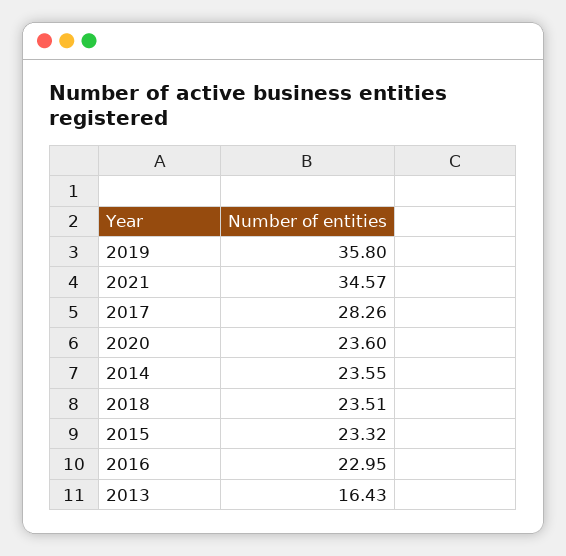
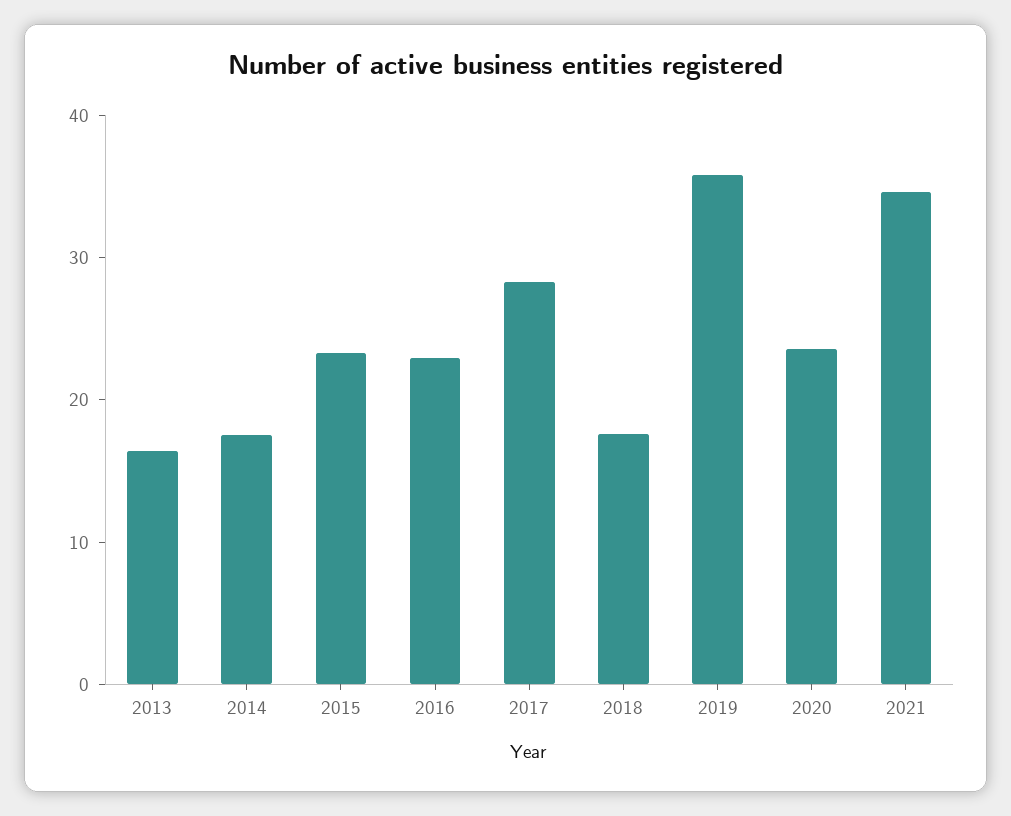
2014: 23.55 -> 18
2018: 23.51 -> 18

